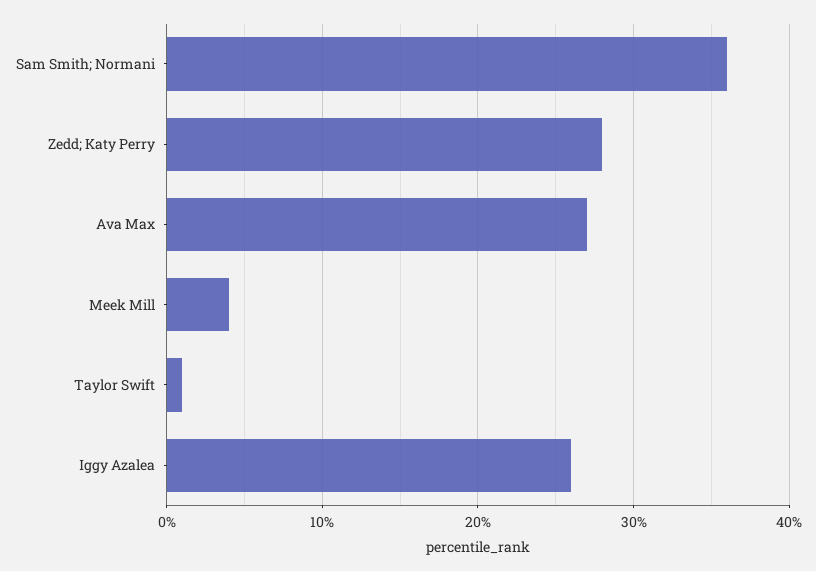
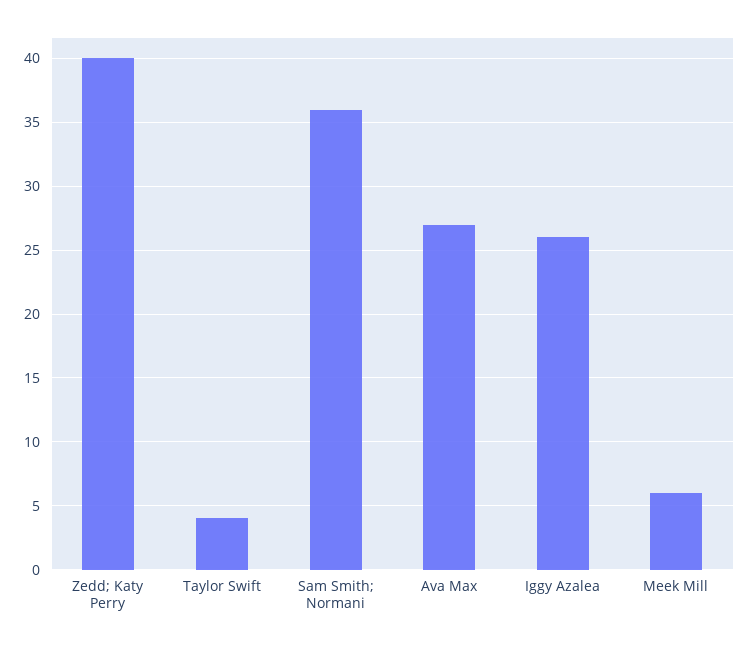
Zedd; Katy Perry: 28 -> 40
Meek Mill: 4 -> 6
Taylor Swift: 1 -> 4

